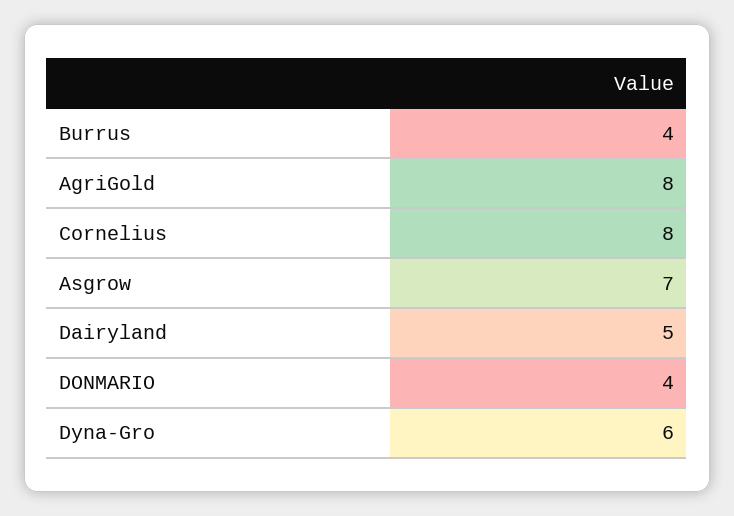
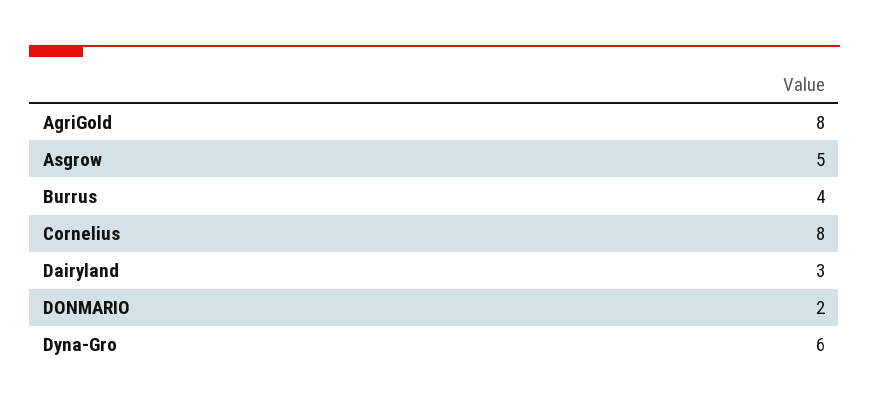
Asgrow: 7 -> 5
Dairyland: 5 -> 3
DONMARIO: 4 -> 2

